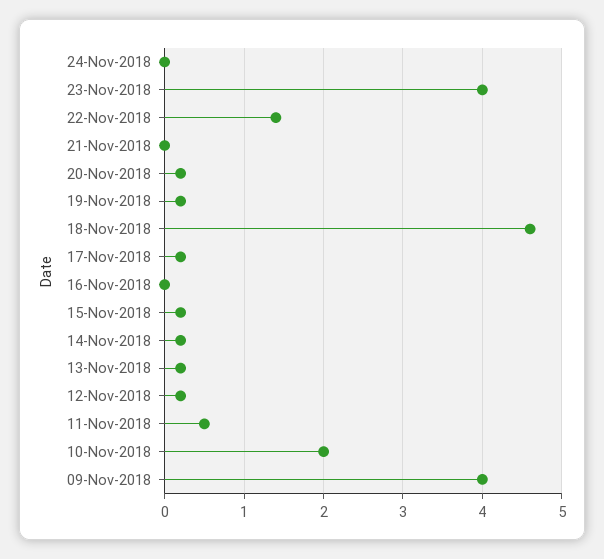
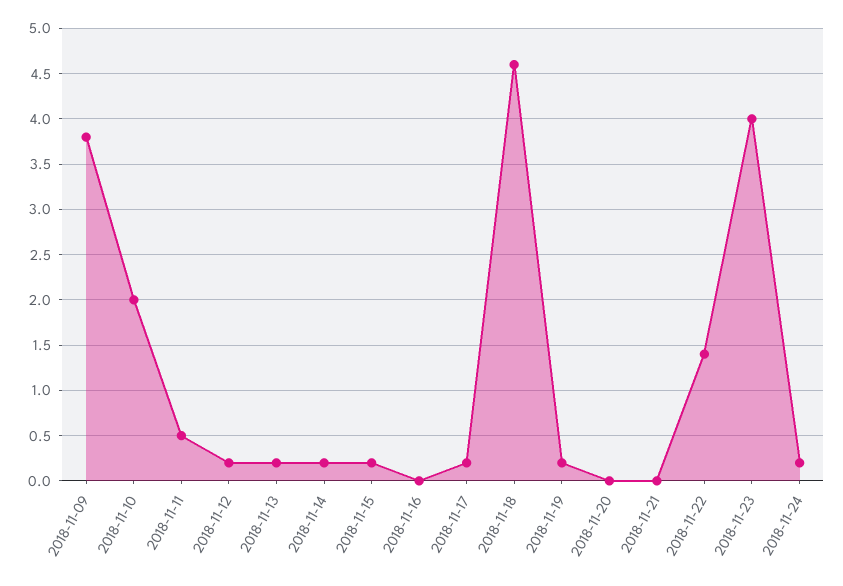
24-Nov-2018: 0 -> 0.2
20-Nov-2018: 0.2 -> 0
09-Nov-2018: 4 -> 3.8

